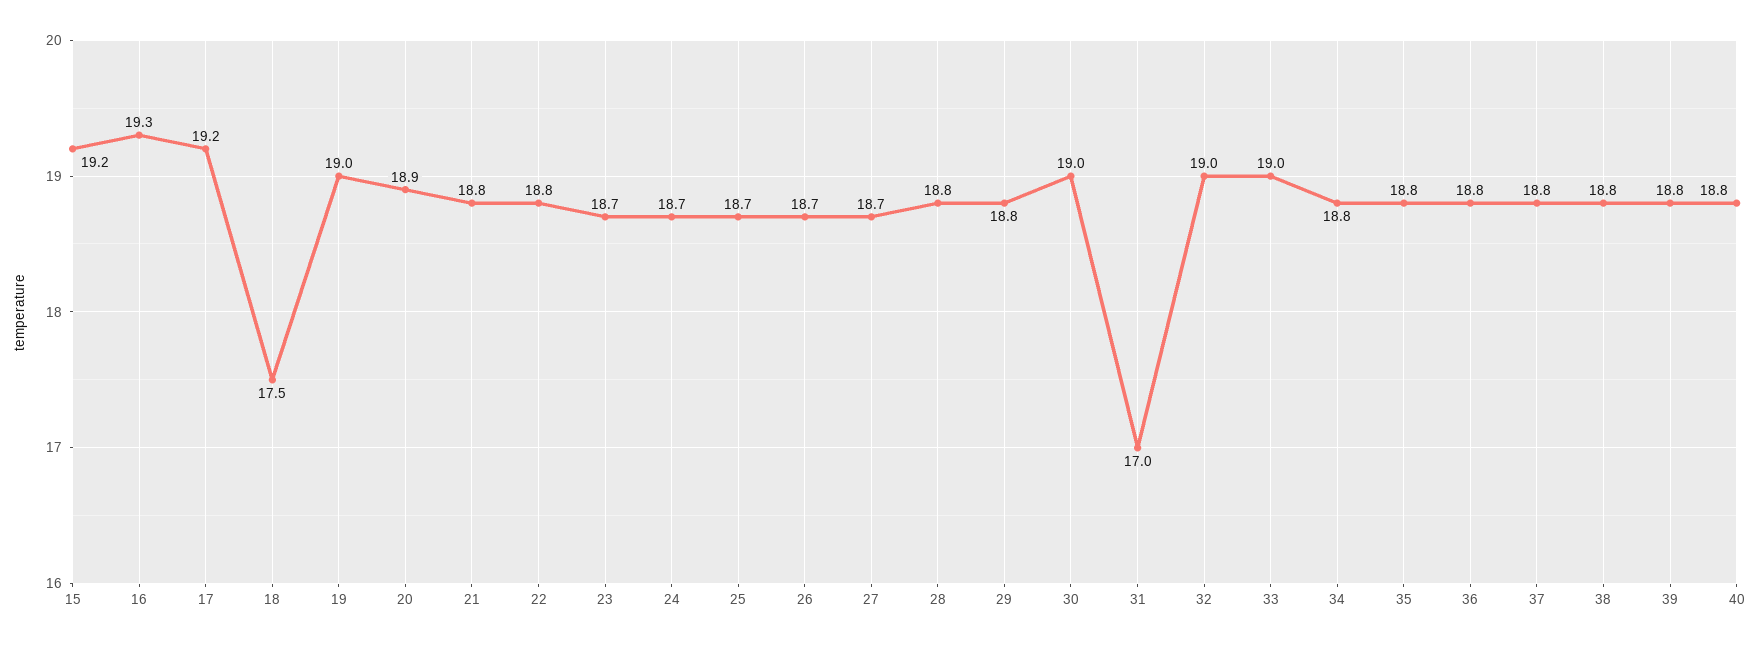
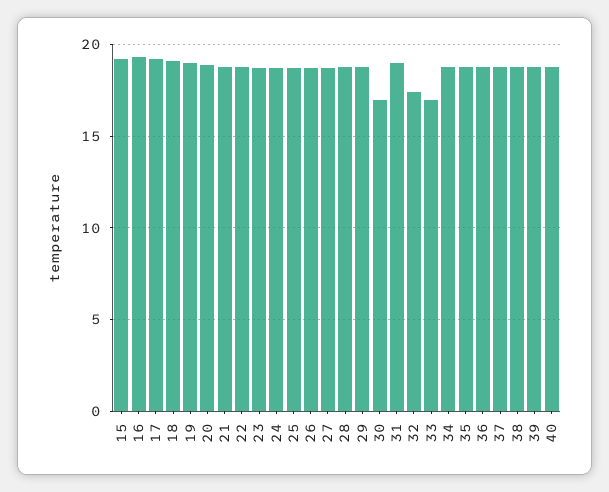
18: 17.5 -> 19
30: 19 -> 17
31: 17 -> 19
32: 19 -> 17.5
33: 19 -> 17

